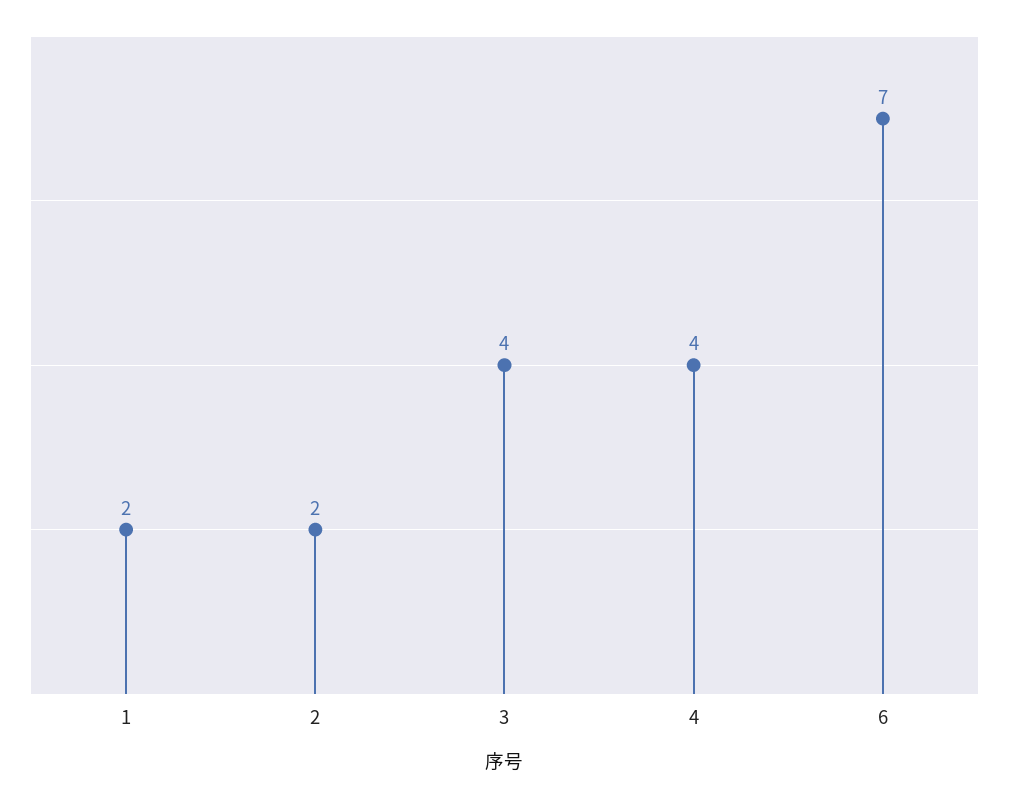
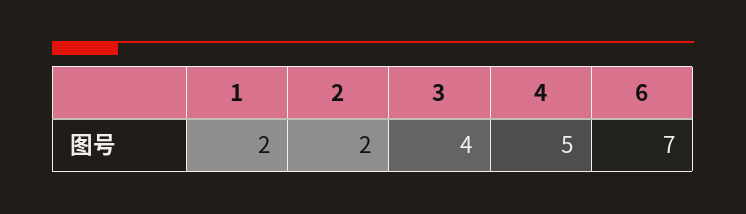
4: 4 -> 5

